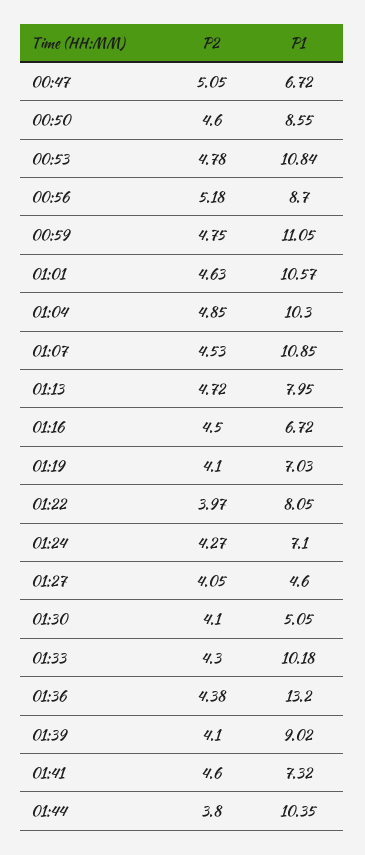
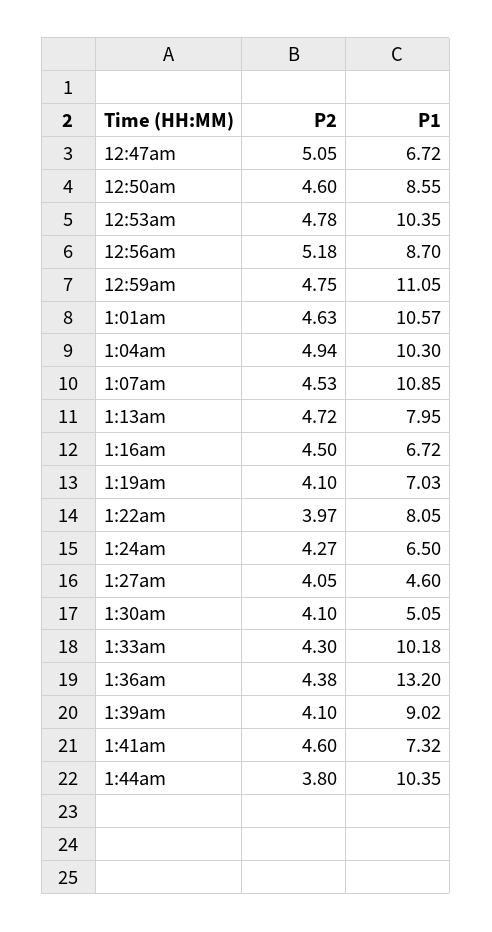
P1, 00:53: 10.84 -> 10.35
P2, 01:04: 4.85 -> 4.94
P1, 01:24: 7.1 -> 6.5

